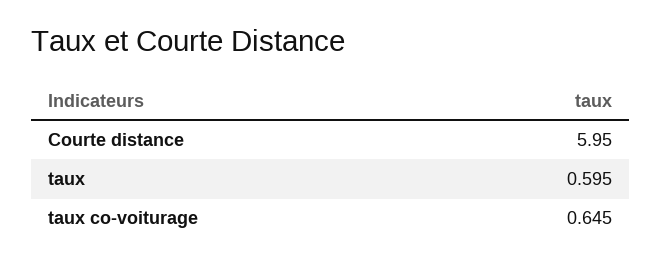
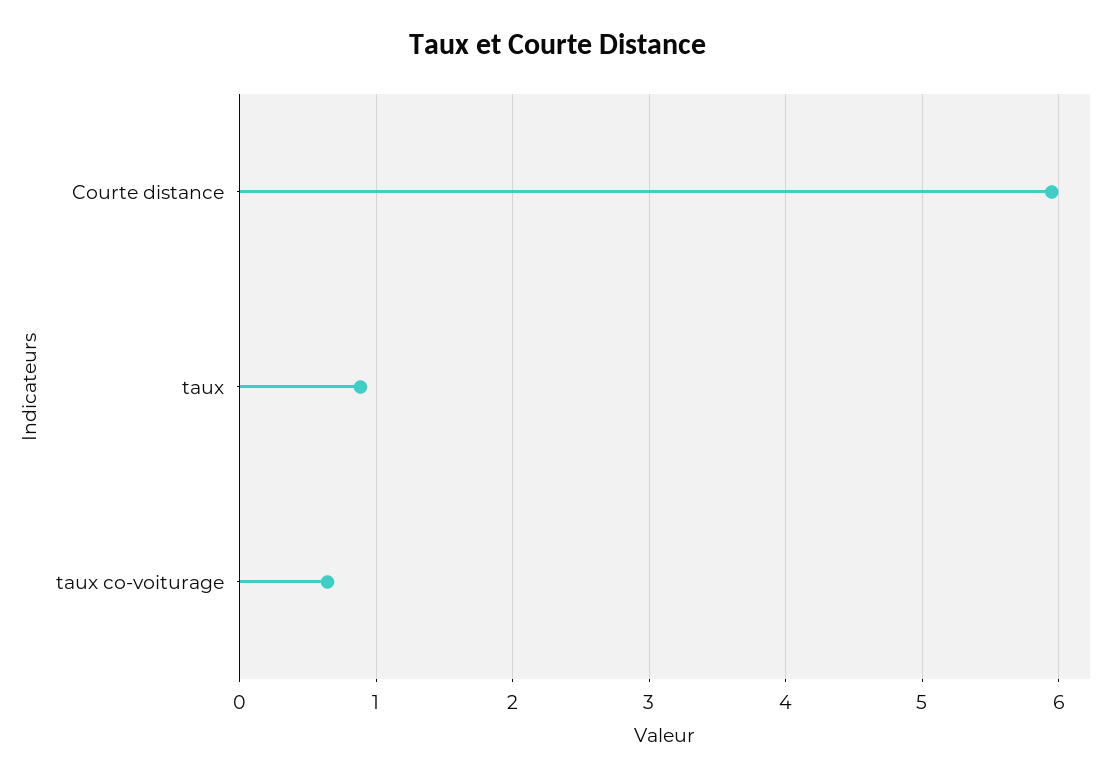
taux: 0.595 -> 0.9

